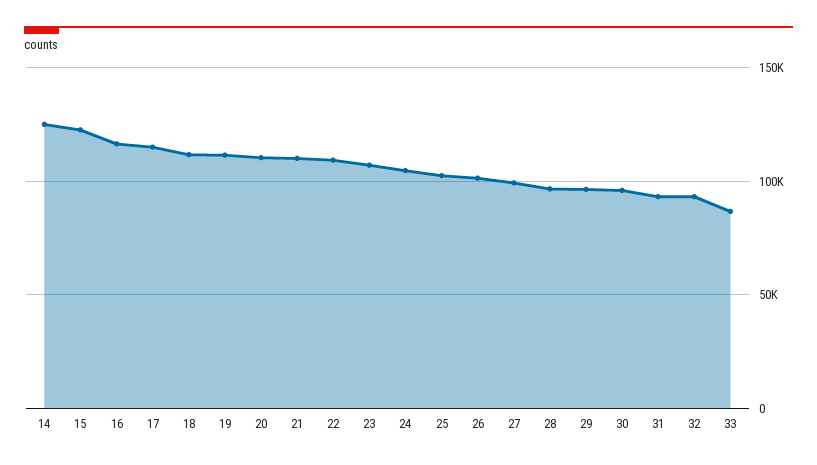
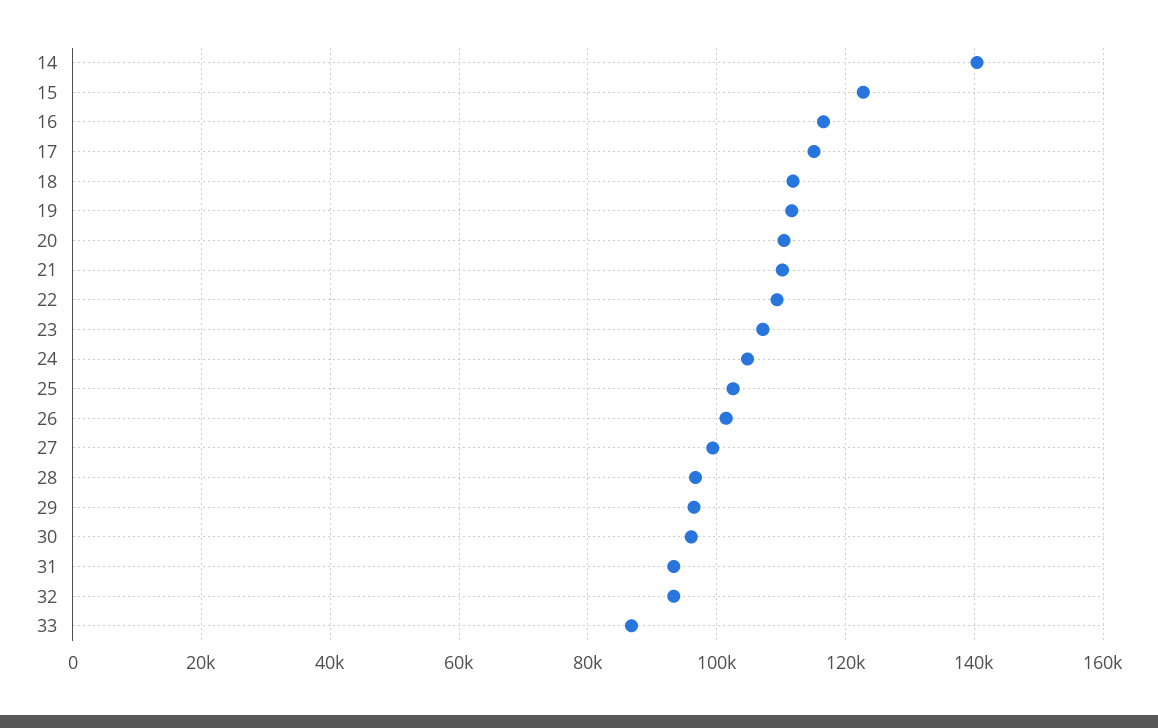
14: 125000 -> 140000

